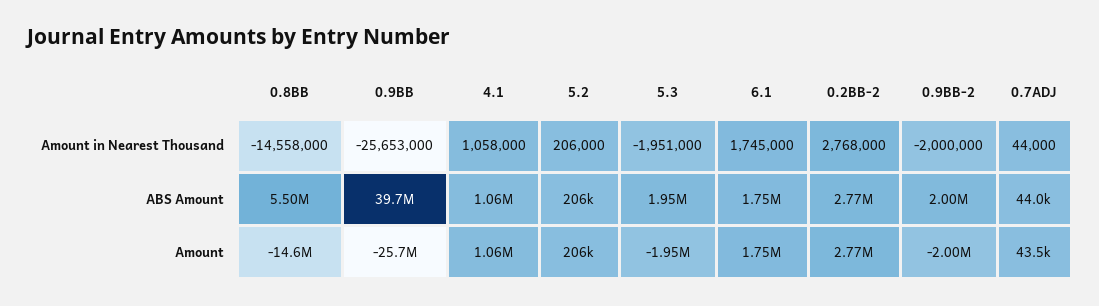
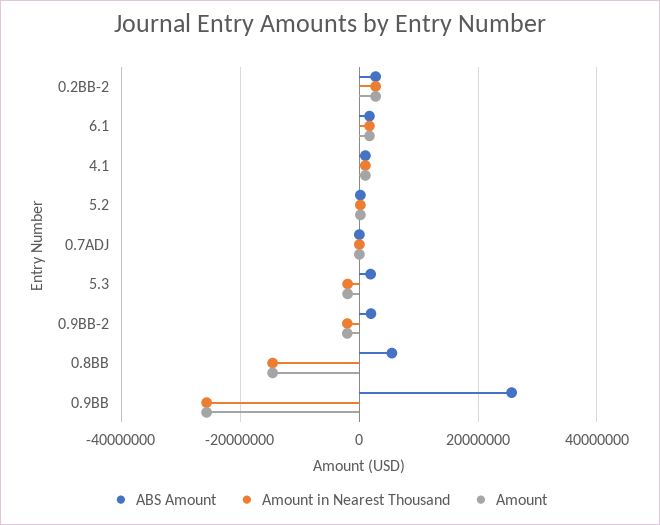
ABS Amount, 0.9BB: 39700000 -> 26000000

